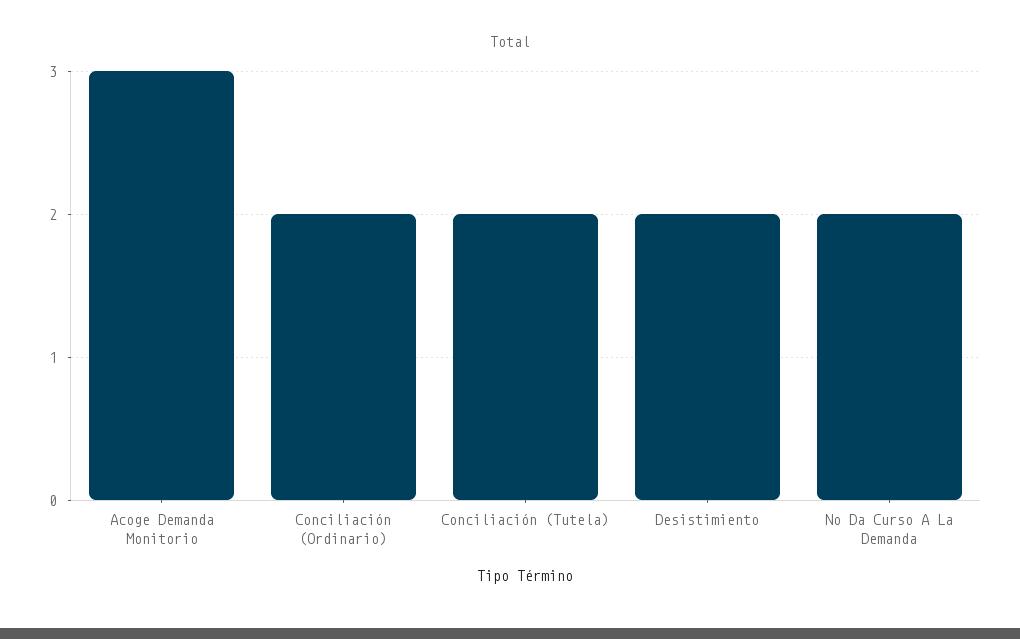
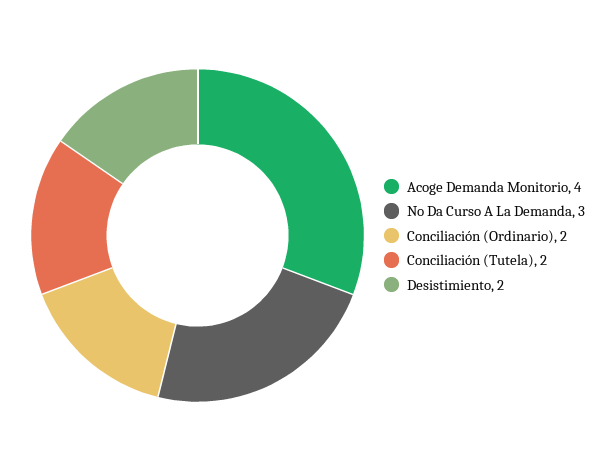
Acoge Demanda Monitorio: 3 -> 4
No Da Curso A La Demanda: 2 -> 3

